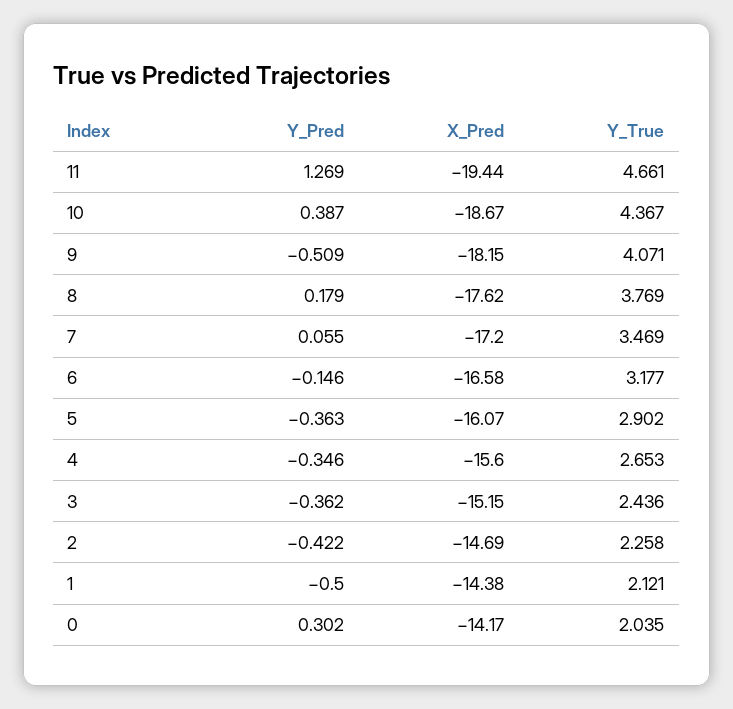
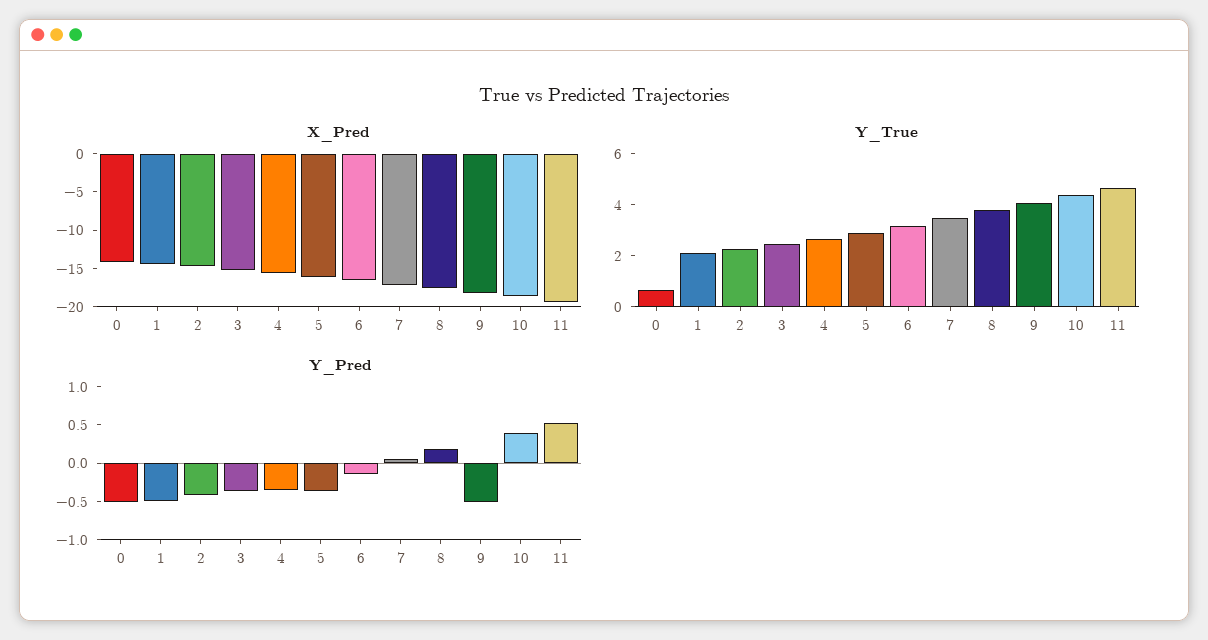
Y_Pred, 11: 1.269 -> 0.5
Y_Pred, 0: 0.302 -> -0.5
Y_True, 0: 2.035 -> 0.5

